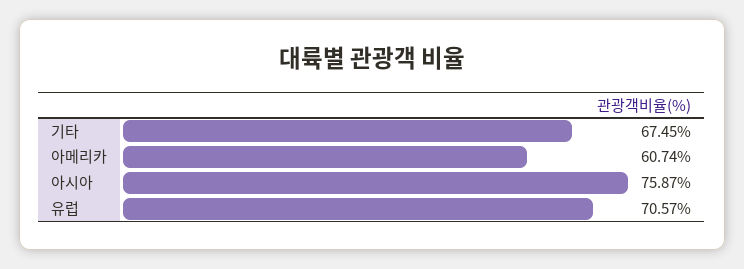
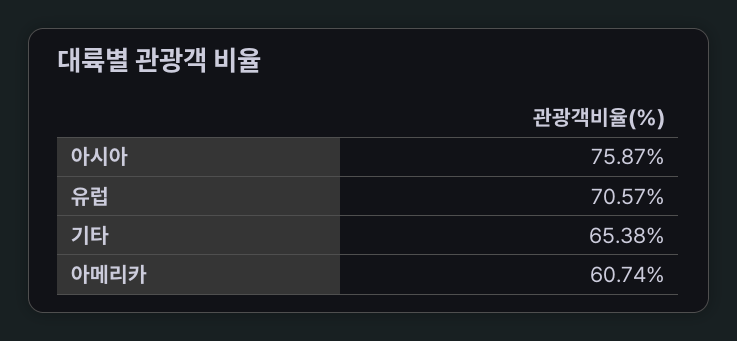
기타: 67.45 -> 65.38

